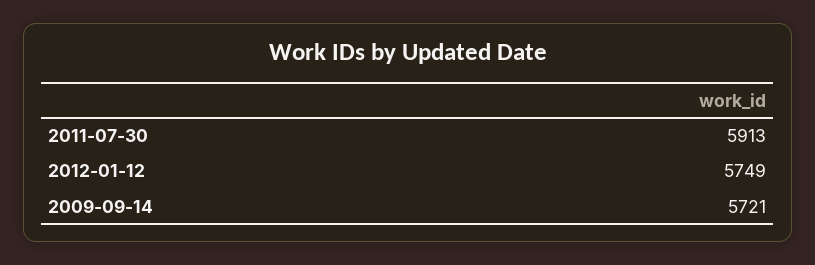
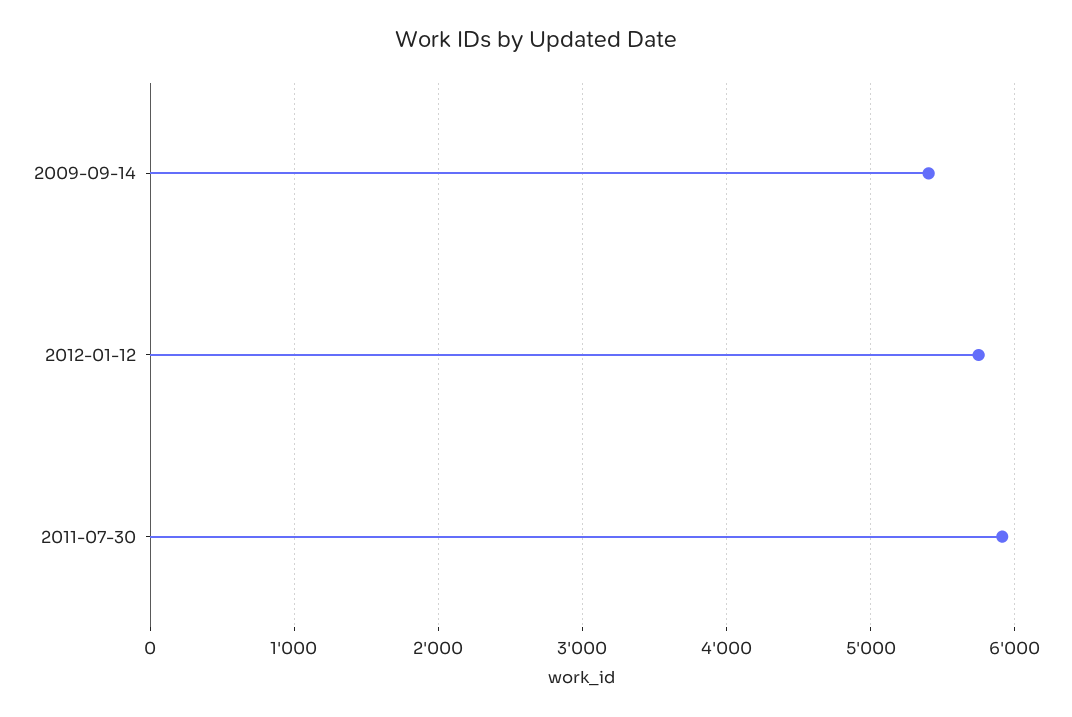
2009-09-14: 5721 -> 5400

